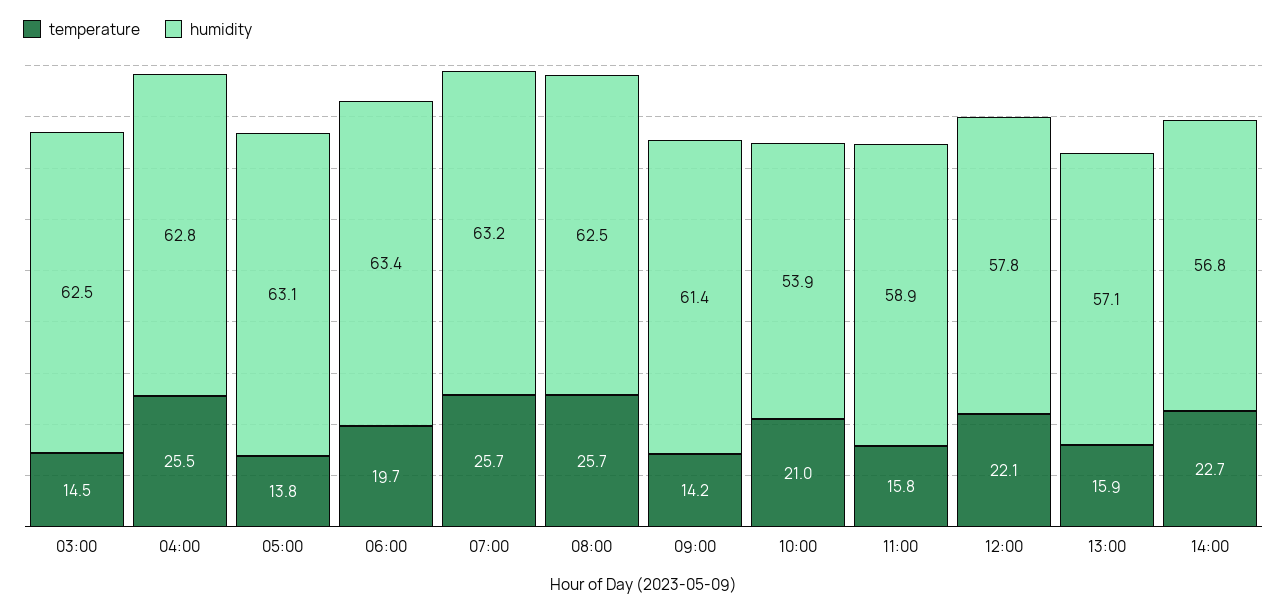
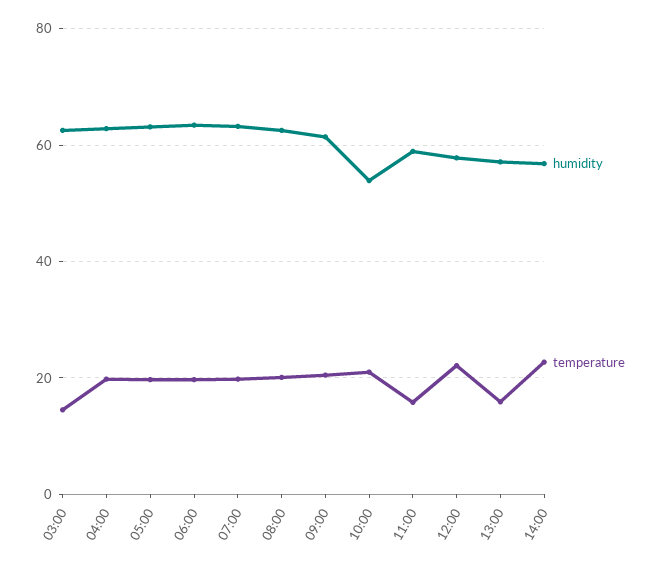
temperature, 04:00: 25.5 -> 20
temperature, 05:00: 13.8 -> 20
temperature, 07:00: 25.7 -> 20
temperature, 08:00: 25.7 -> 20
temperature, 09:00: 14.2 -> 20

